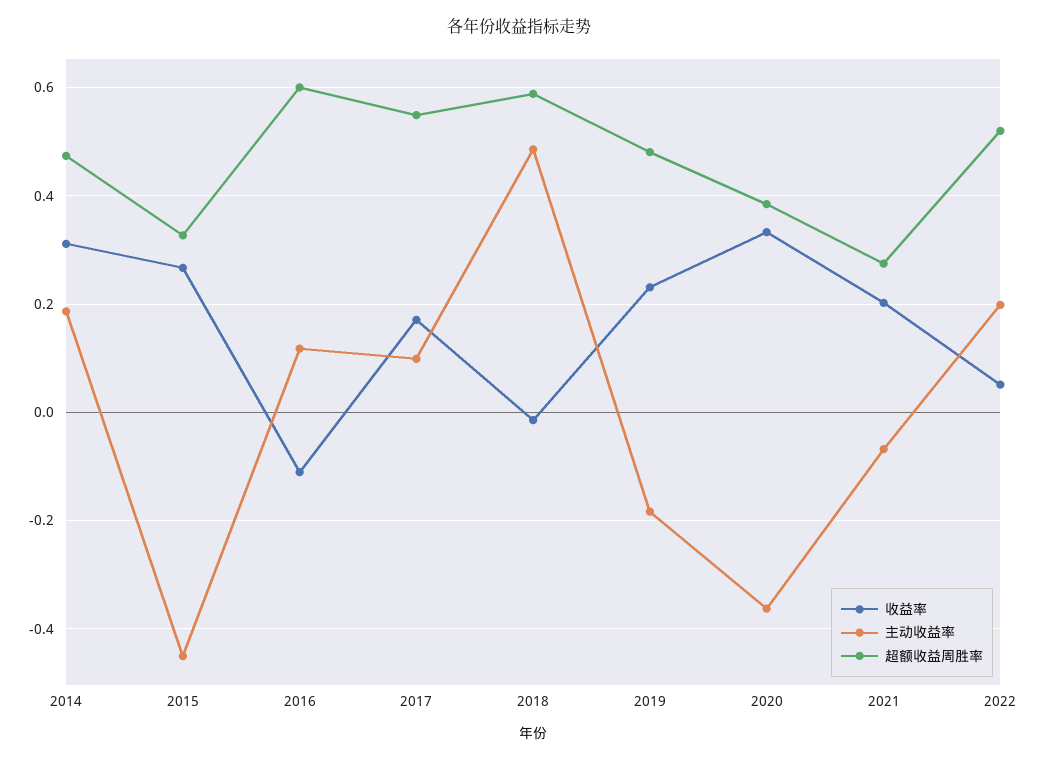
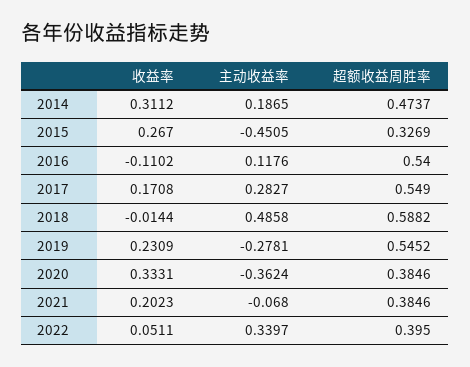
超额收益周胜率, 2016: 0.6 -> 0.54
主动收益率, 2017: 0.1 -> 0.2827
主动收益率, 2019: -0.18 -> -0.2781
超额收益周胜率, 2019: 0.48 -> 0.5452
超额收益周胜率, 2021: 0.28 -> 0.3846
主动收益率, 2022: 0.2 -> 0.3397
超额收益周胜率, 2022: 0.52 -> 0.395

